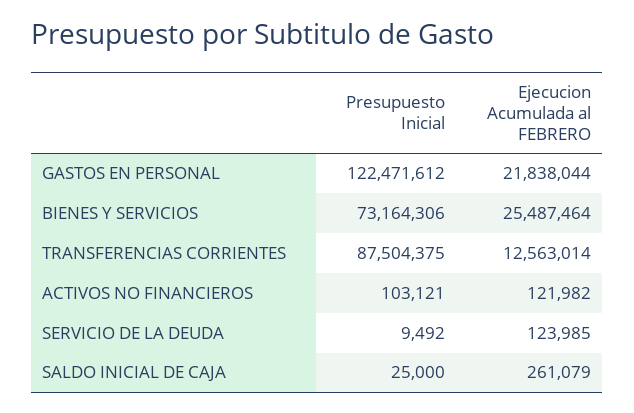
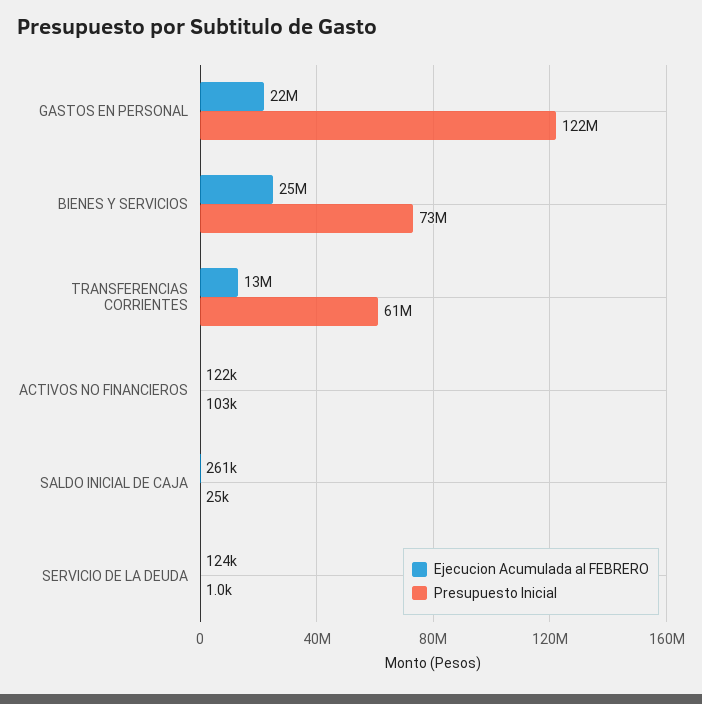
Presupuesto Inicial, TRANSFERENCIAS CORRIENTES: 87504375 -> 61000000
Presupuesto Inicial, SERVICIO DE LA DEUDA: 9492 -> 1000

